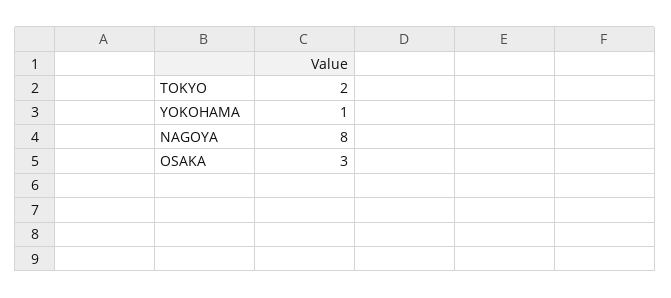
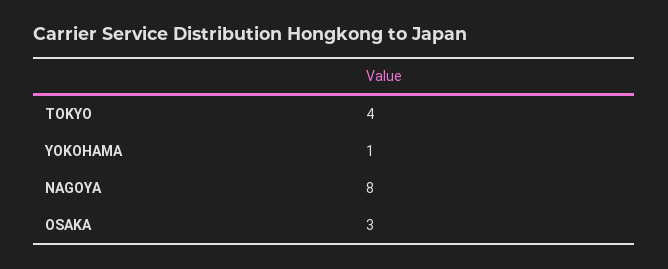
TOKYO: 2 -> 4

